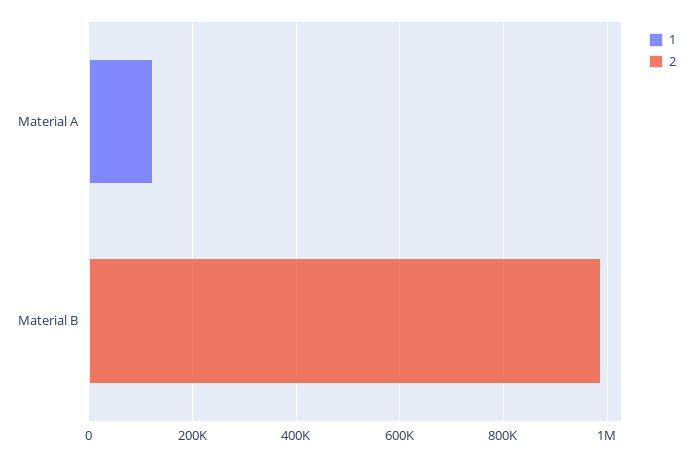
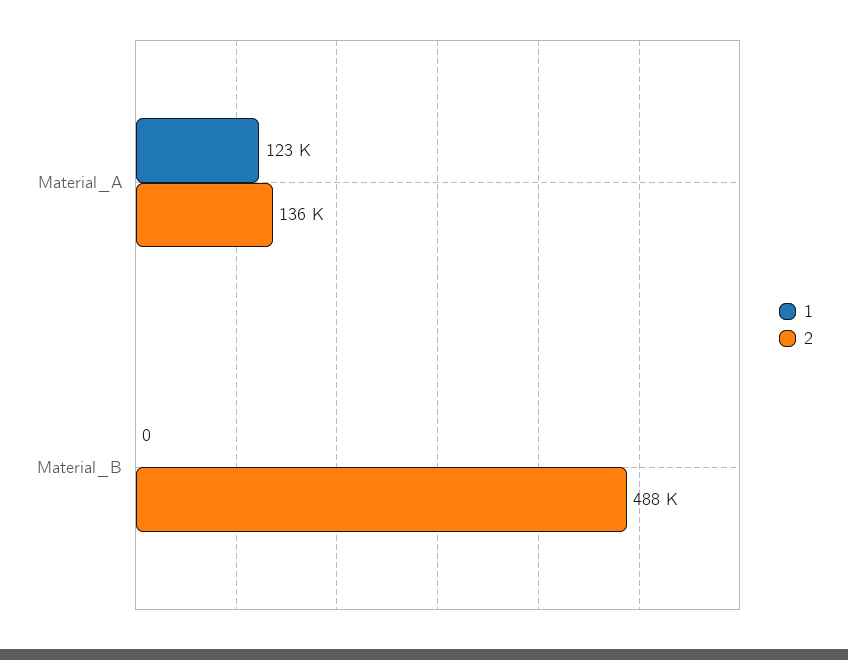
2, Material A: 0 -> 136000
2, Material B: 1000000 -> 488000

